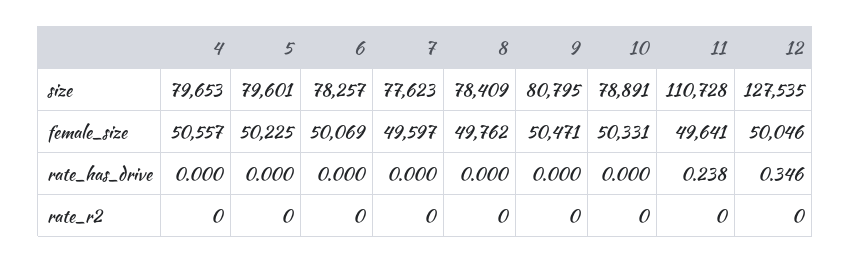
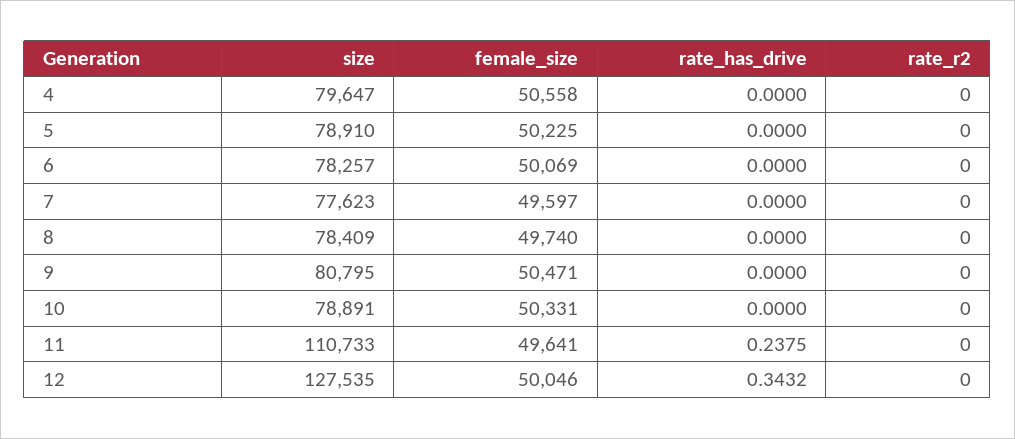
4, size: 79653 -> 79647
5, size: 79601 -> 78910
11, size: 110728 -> 110733
4, female_size: 50557 -> 50558
8, female_size: 49762 -> 49740
12, rate_has_drive: 0.346 -> 0.3432

